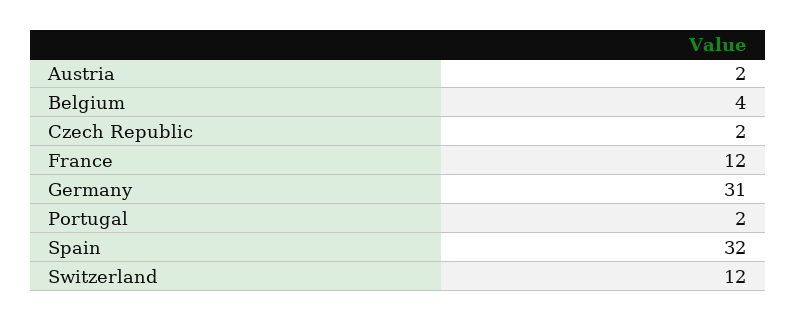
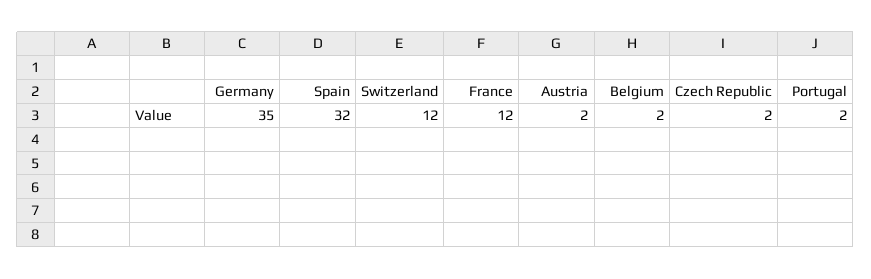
Belgium: 4 -> 2
Germany: 31 -> 35

